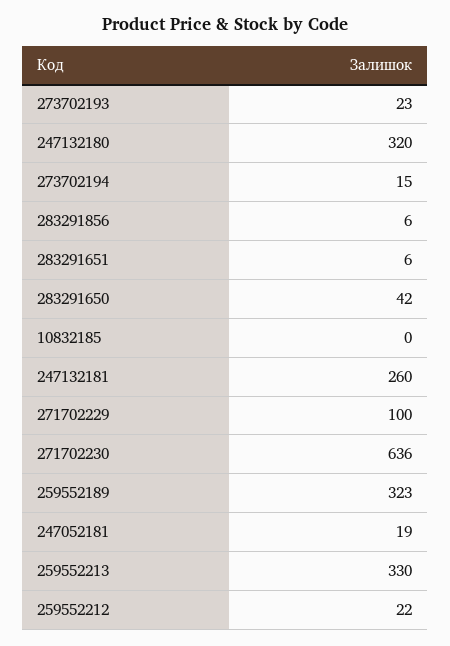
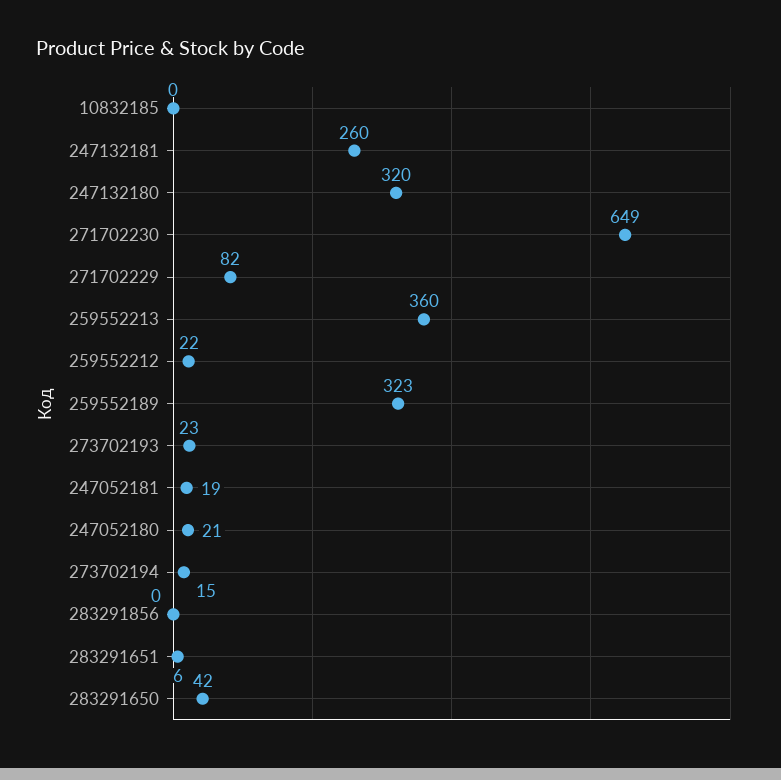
283291856: 6 -> 0
271702229: 100 -> 82
271702230: 636 -> 649
259552213: 330 -> 360
247052180: none -> 21

